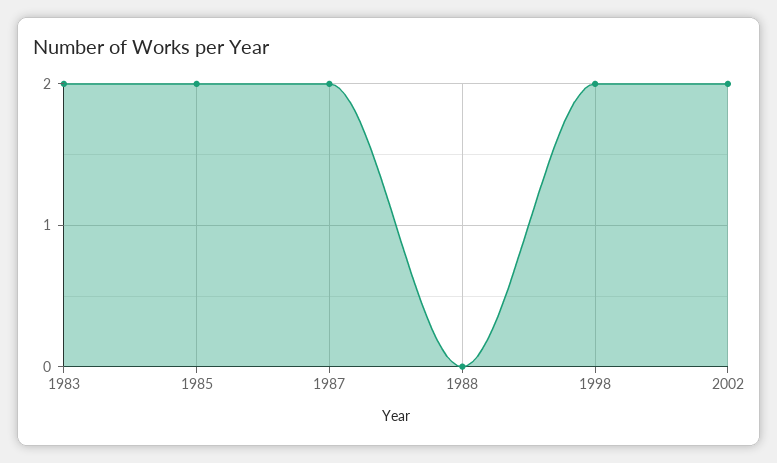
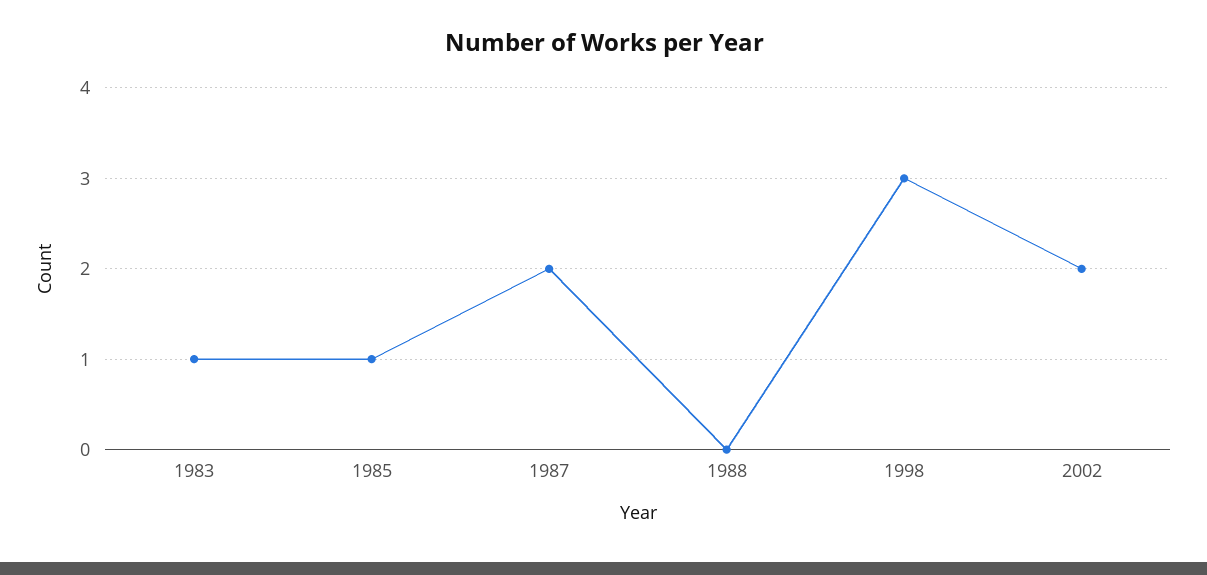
1983: 2 -> 1
1985: 2 -> 1
1998: 2 -> 3

